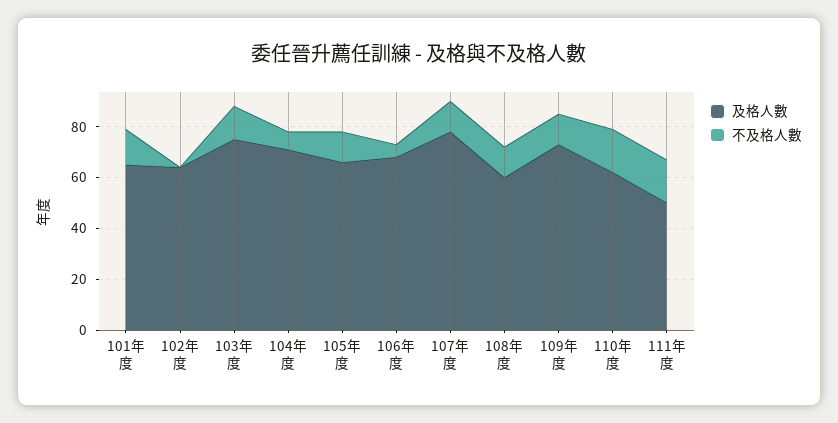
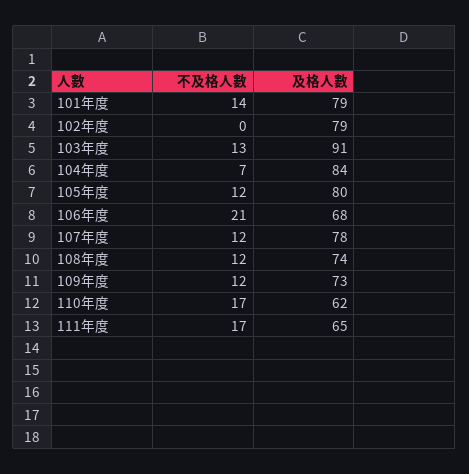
及格人數, 101年度: 65 -> 79
及格人數, 102年度: 65 -> 79
及格人數, 103年度: 75 -> 91
及格人數, 104年度: 70 -> 84
及格人數, 105年度: 65 -> 80
不及格人數, 106年度: 5 -> 21
及格人數, 108年度: 60 -> 74
及格人數, 111年度: 50 -> 65

